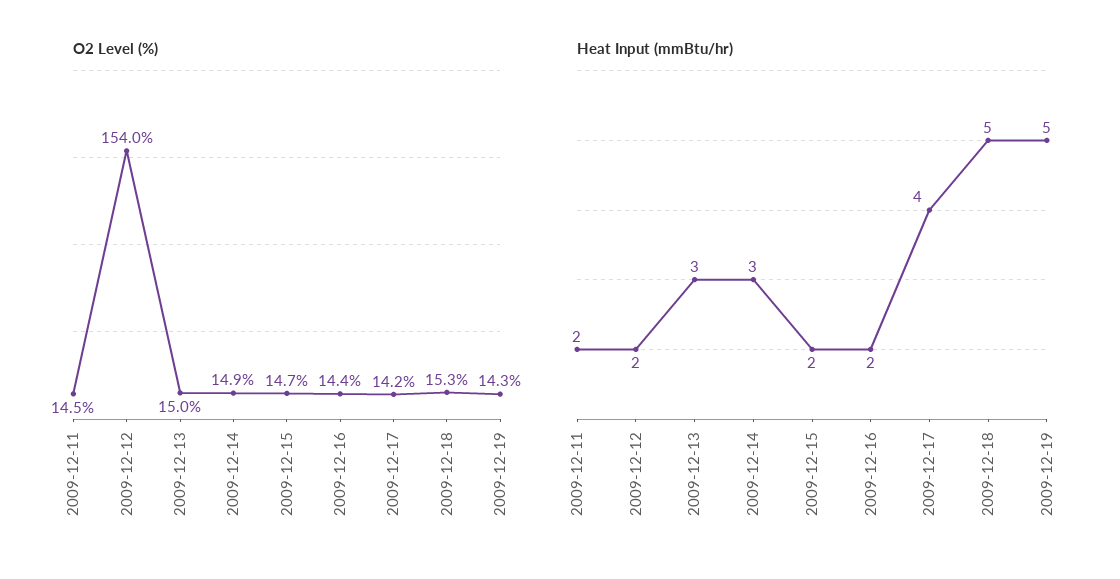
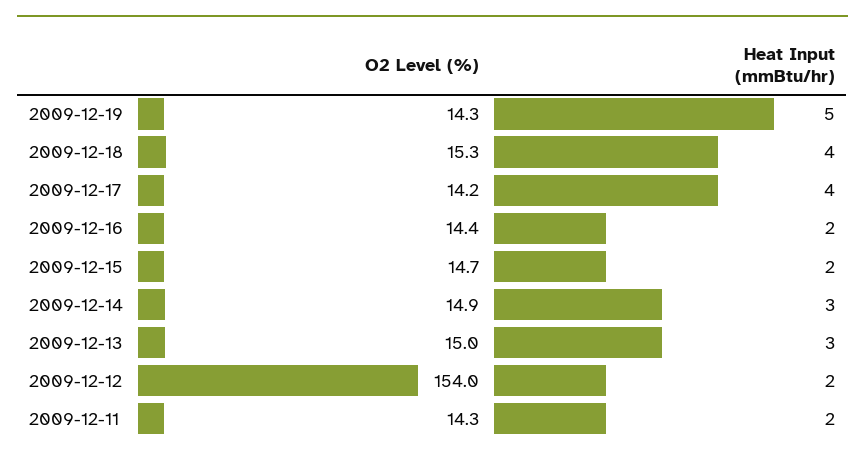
O2 Level (%), 2009-12-11: 14.5 -> 14.3
Heat Input (mmBtu/hr), 2009-12-18: 5 -> 4

